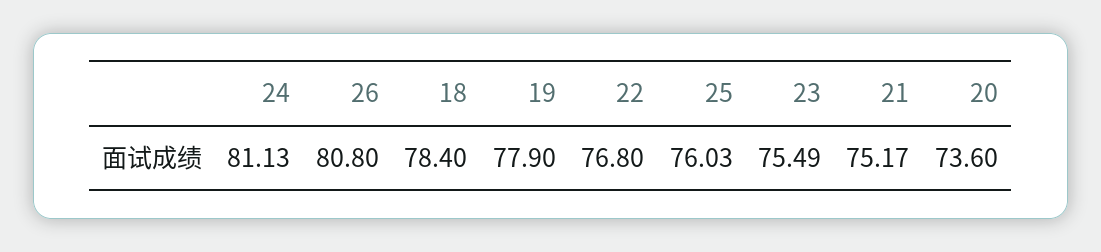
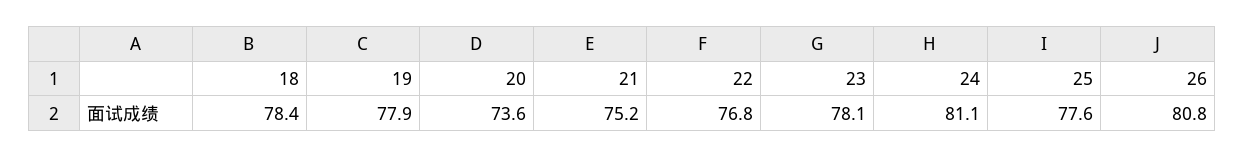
25: 76.03 -> 77.6
23: 75.49 -> 78.1

